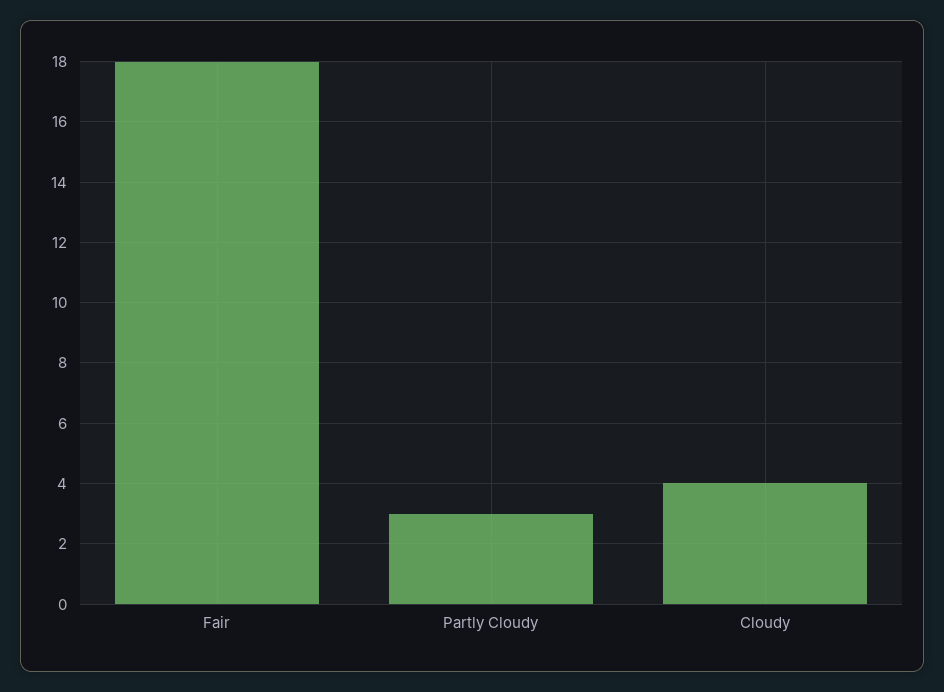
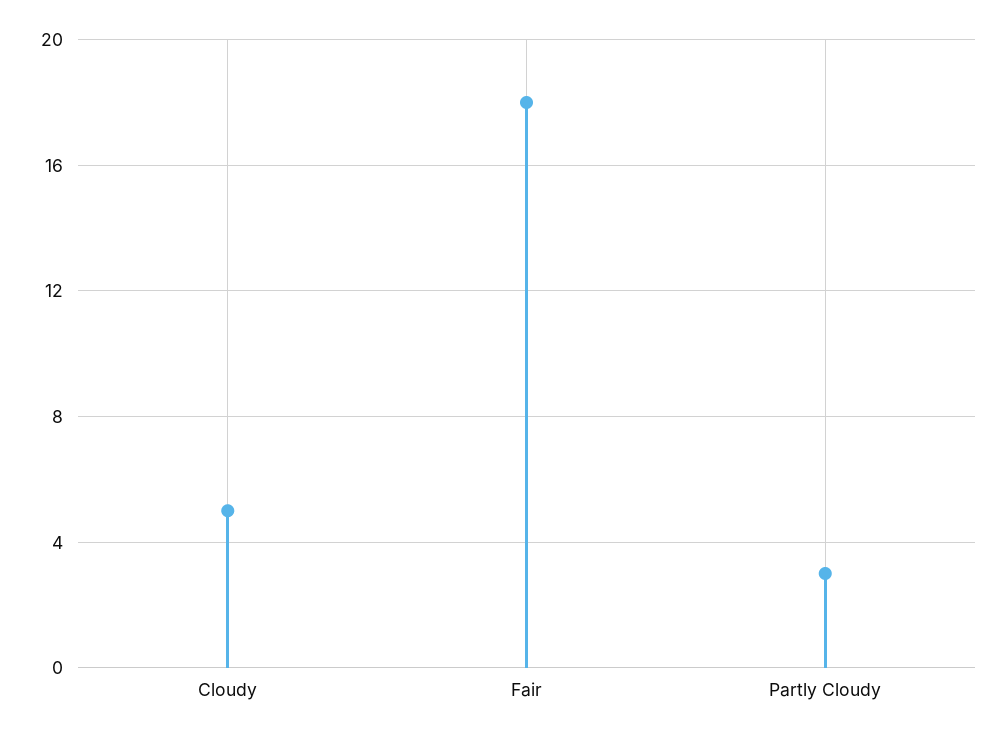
Cloudy: 4 -> 5

